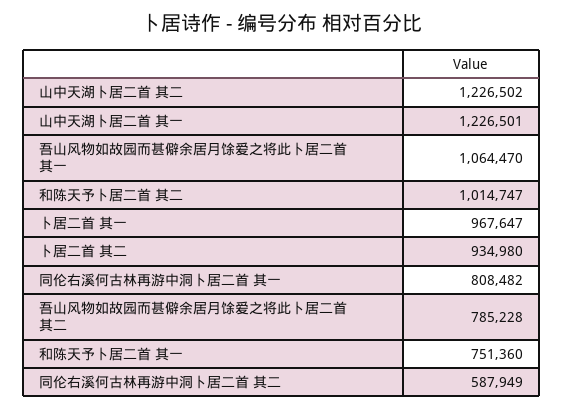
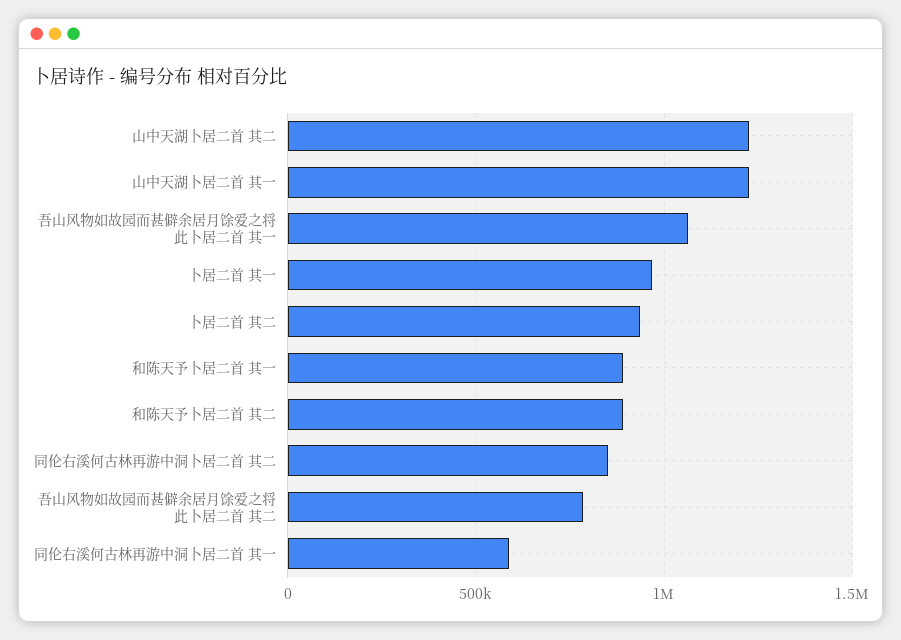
和陈天予卜居二首 其二: 1014747 -> 900000
同伦右溪何古林再游中洞卜居二首 其一: 808482 -> 600000
和陈天予卜居二首 其一: 751360 -> 900000
同伦右溪何古林再游中洞卜居二首 其二: 587949 -> 850000

